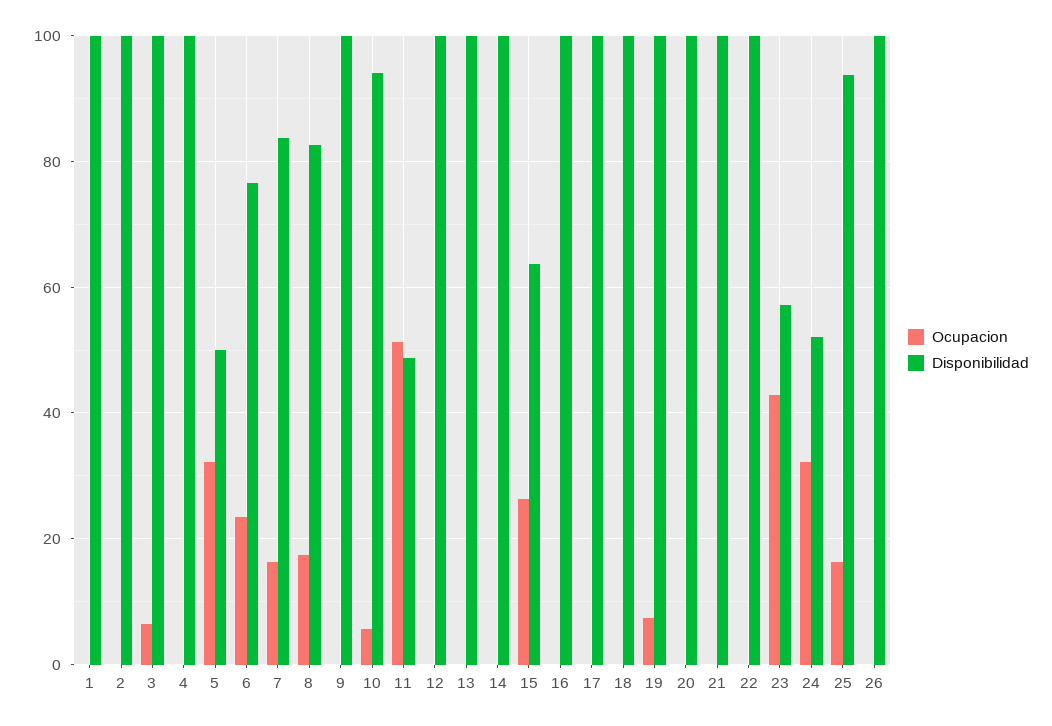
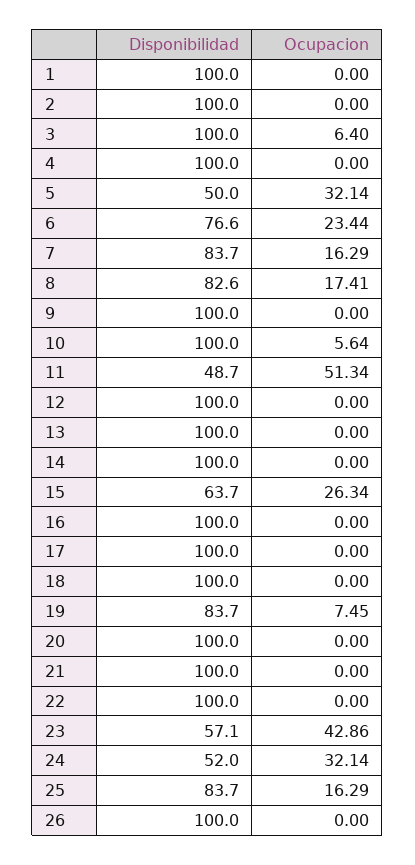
Disponibilidad, 10: 94 -> 100
Disponibilidad, 19: 100 -> 83.7
Disponibilidad, 25: 94 -> 83.7

